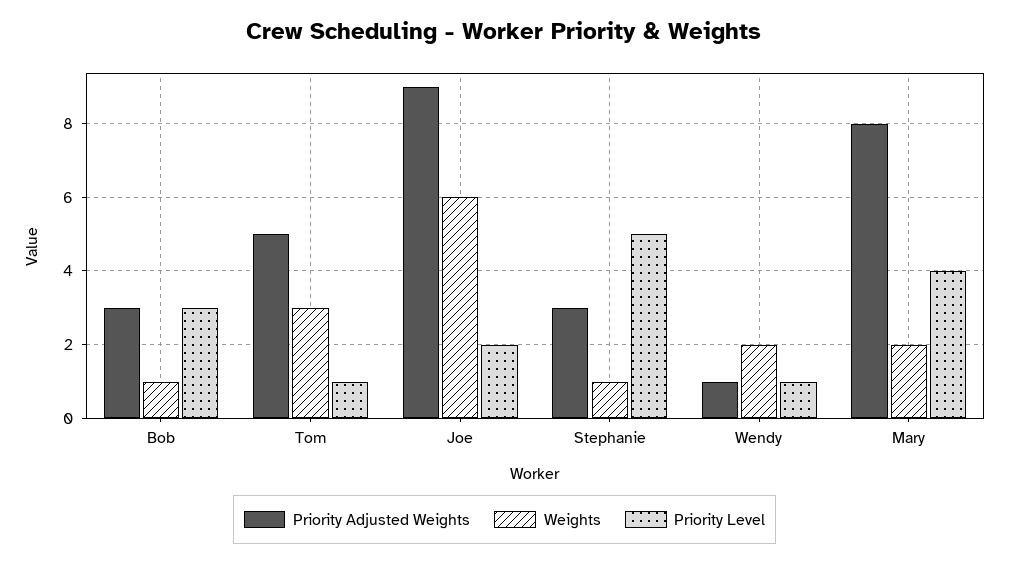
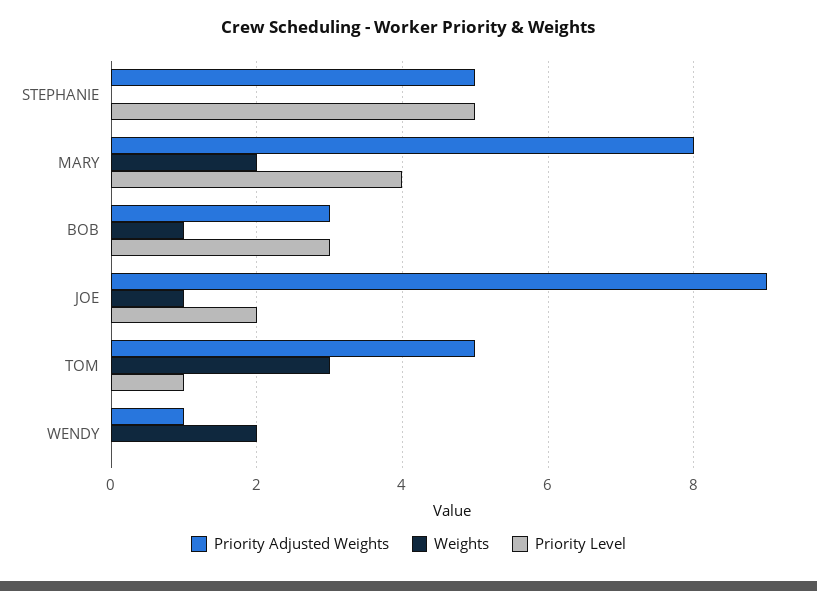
Weights, Joe: 6 -> 1
Priority Adjusted Weights, Stephanie: 3 -> 5
Weights, Stephanie: 1 -> 0
Priority Level, Wendy: 1 -> 0

